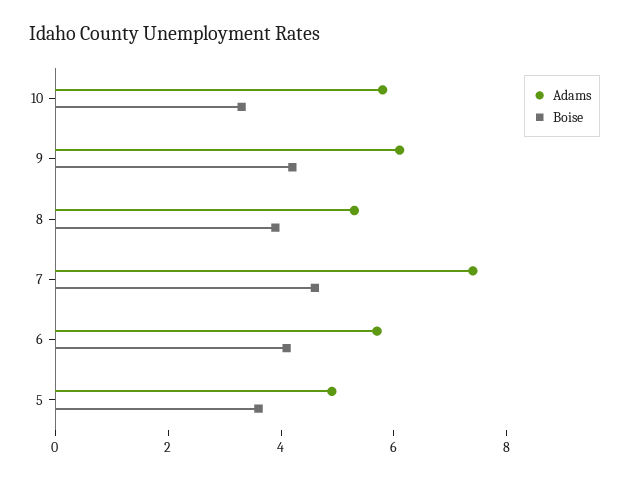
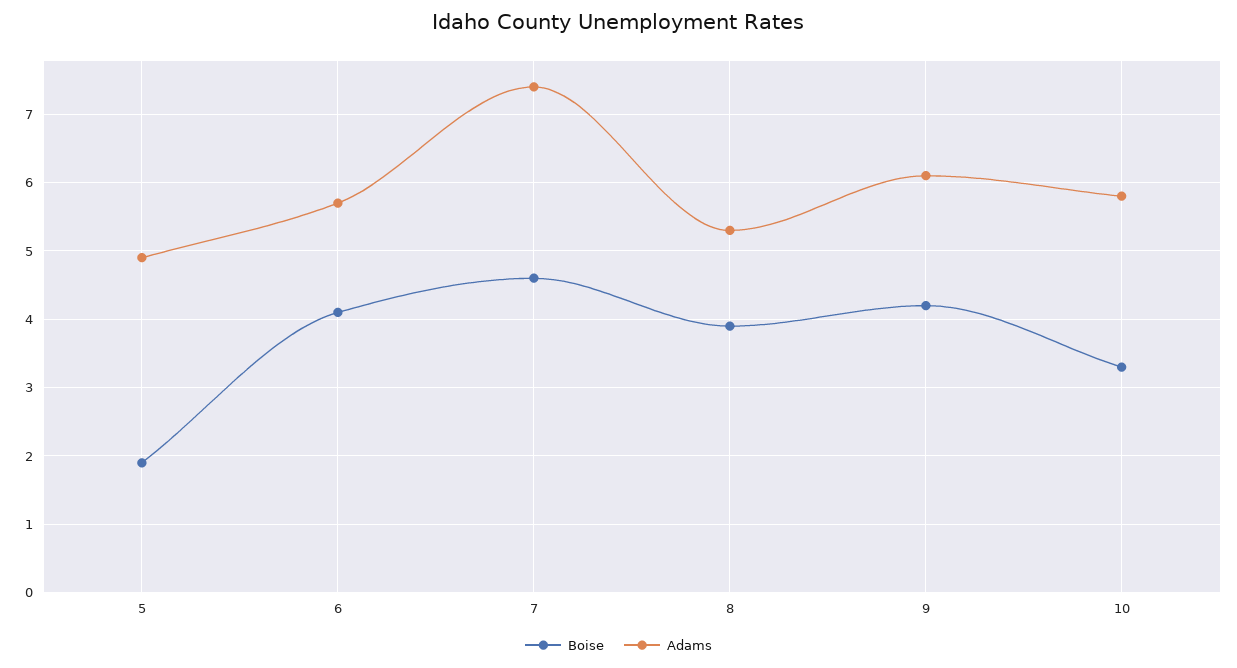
Boise, 5: 3.5 -> 1.9

